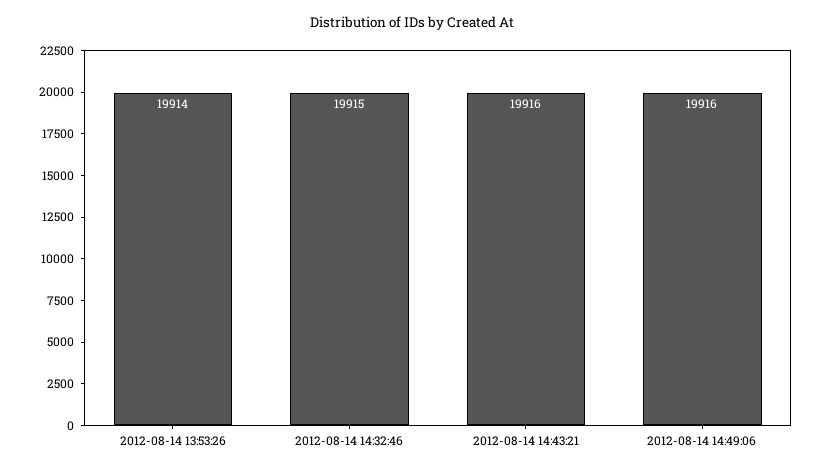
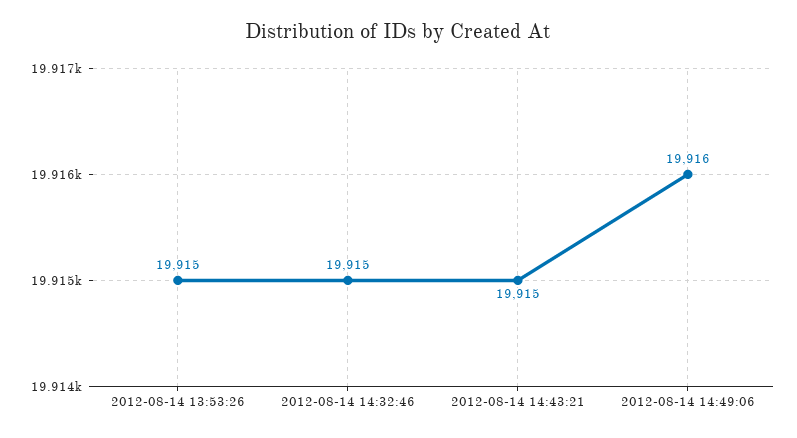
2012-08-14 13:53:26: 19914 -> 19915
2012-08-14 14:43:21: 19916 -> 19915

